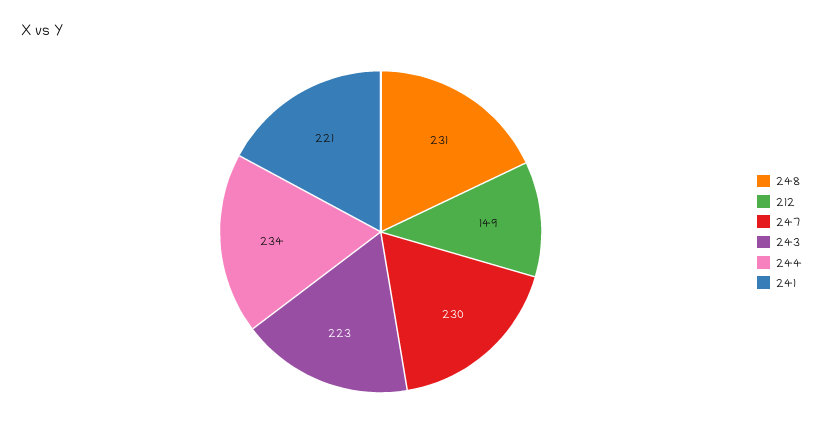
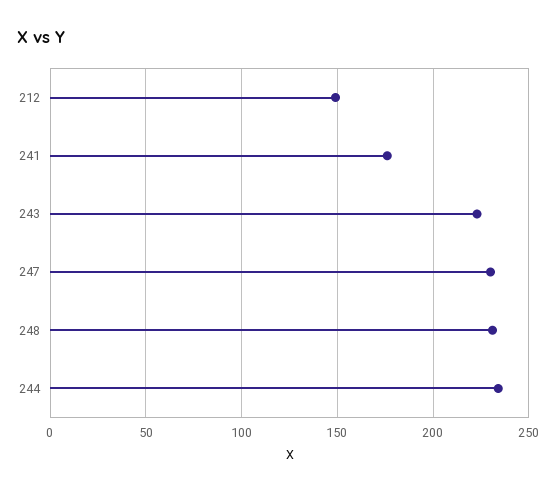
241: 221 -> 175

